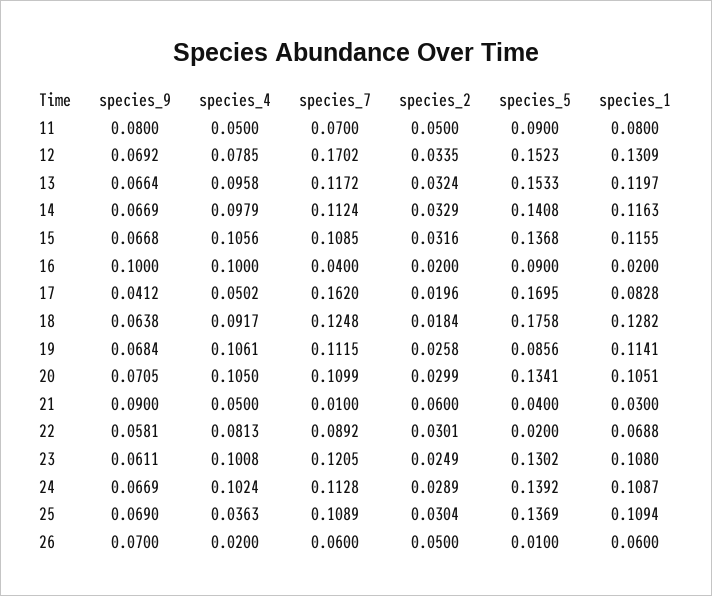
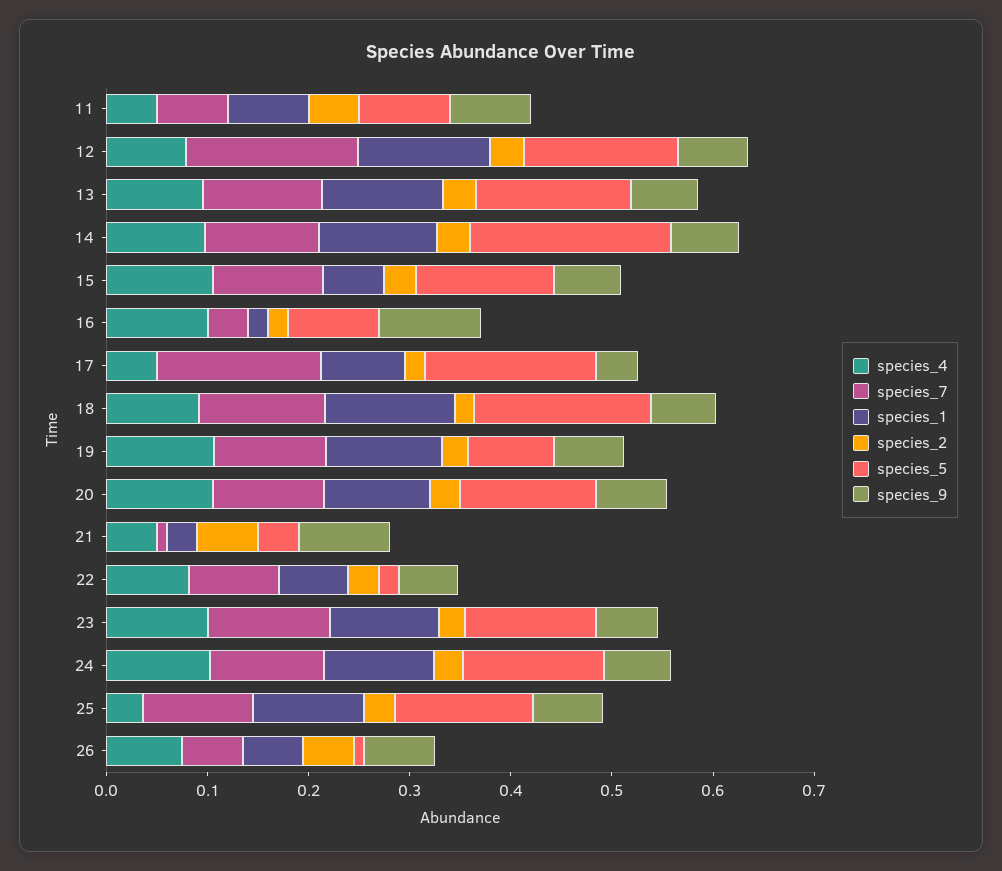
species_5, 14: 0.1408 -> 0.2
species_1, 15: 0.1155 -> 0.06
species_4, 26: 0.02 -> 0.08

